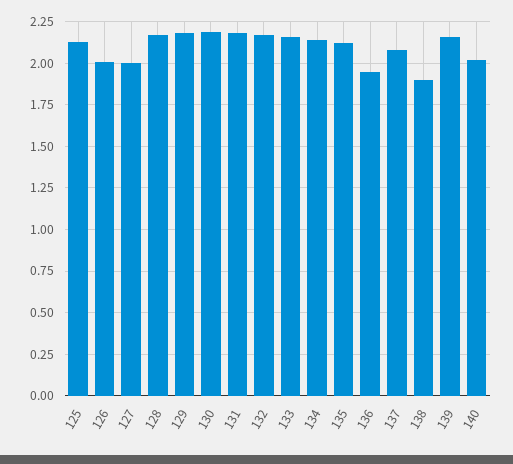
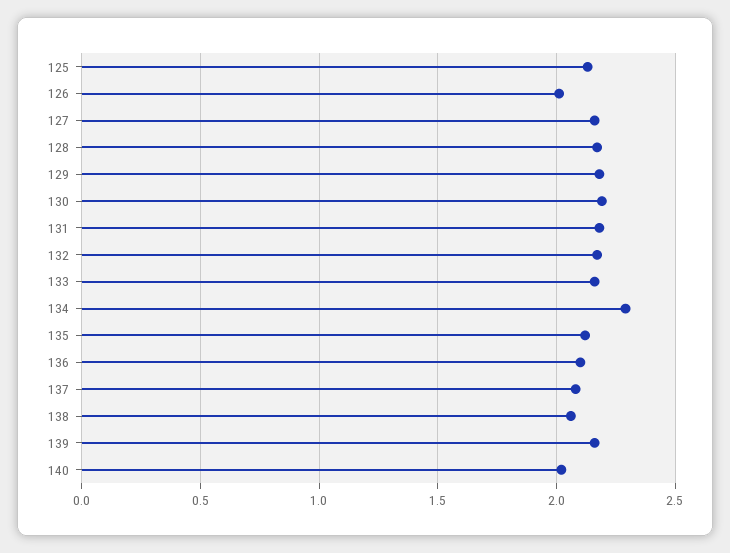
127: 2 -> 2.15
134: 2.15 -> 2.3
136: 1.95 -> 2.1
138: 1.9 -> 2.05

